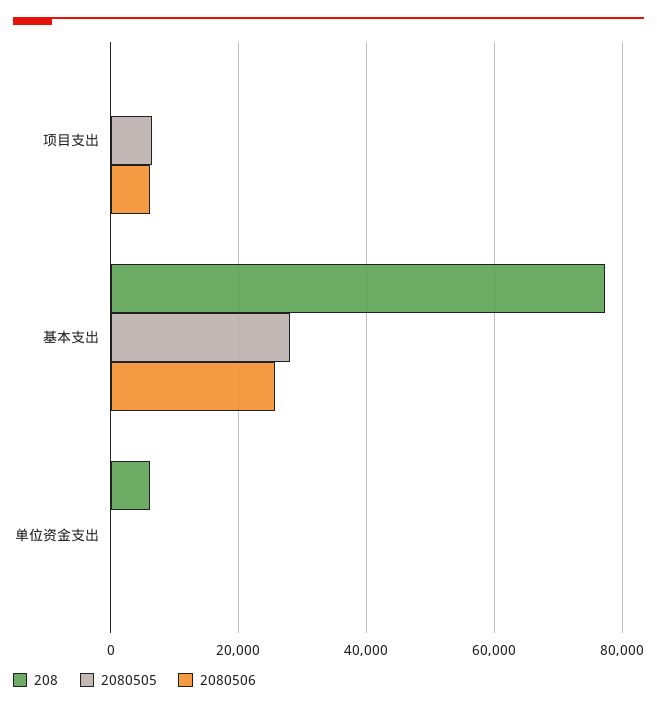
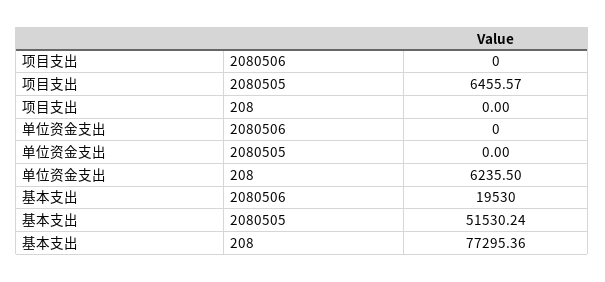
2080506, 项目支出: 6000 -> 0
2080505, 基本支出: 28000 -> 51530.24
2080506, 基本支出: 26000 -> 19530

